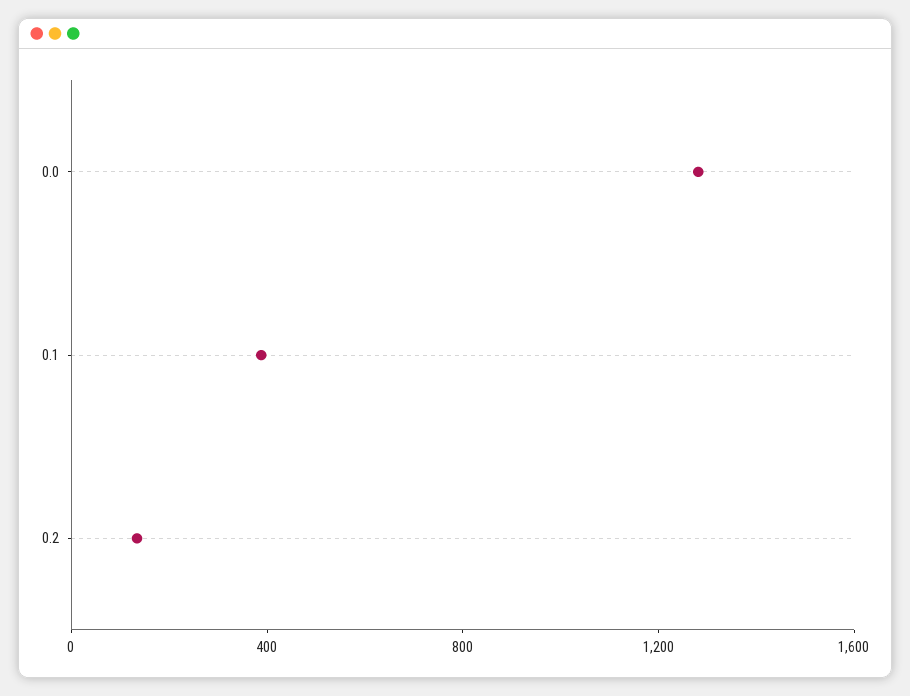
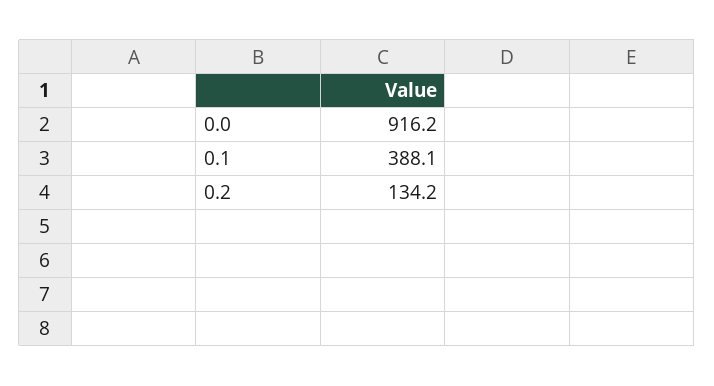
0.0: 1300 -> 916.2

